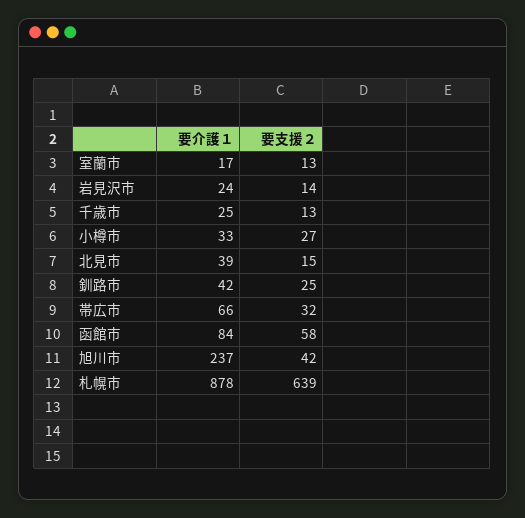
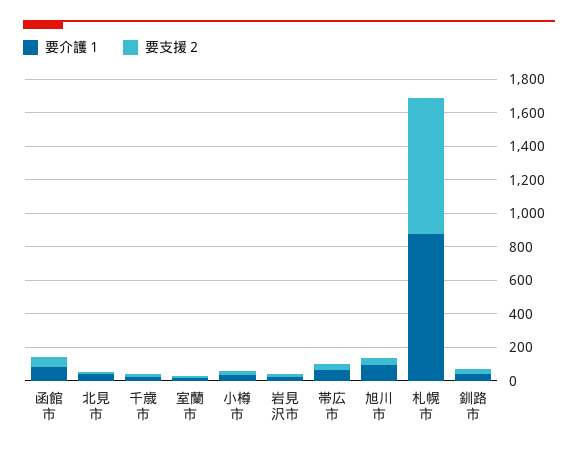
要介護１, 旭川市: 237 -> 100
要支援２, 札幌市: 639 -> 800

